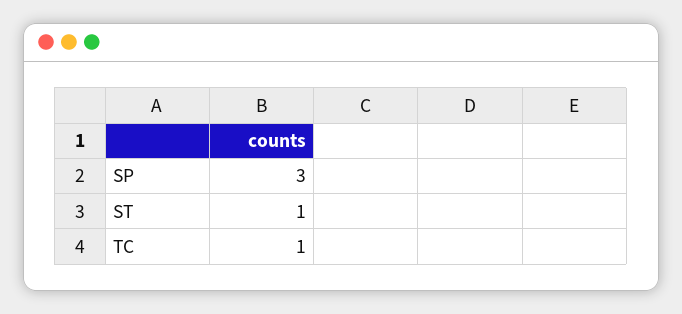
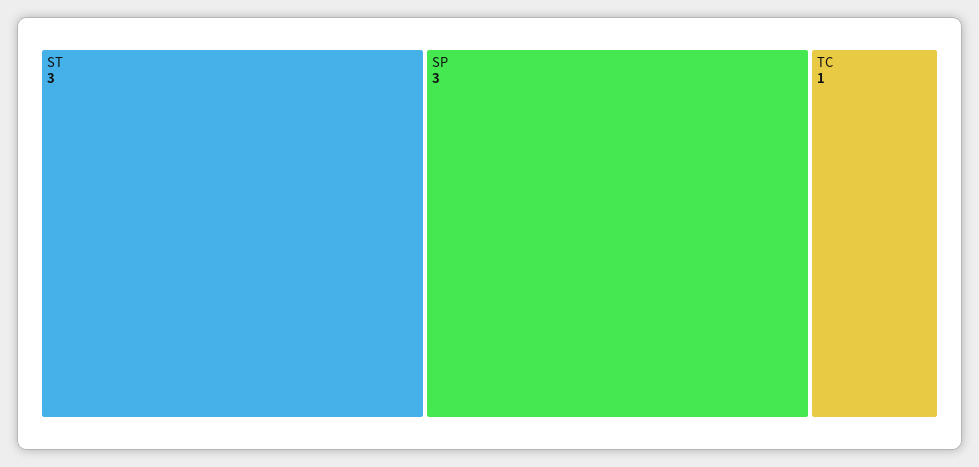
ST: 1 -> 3

